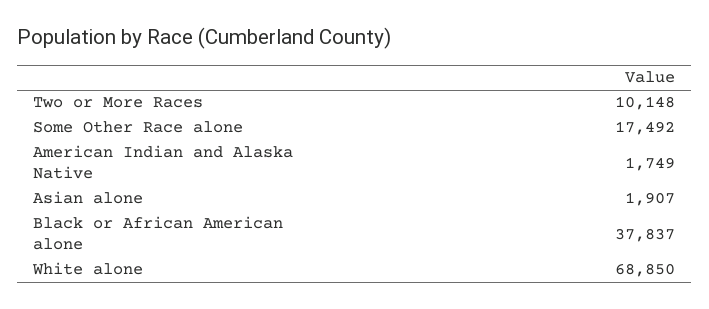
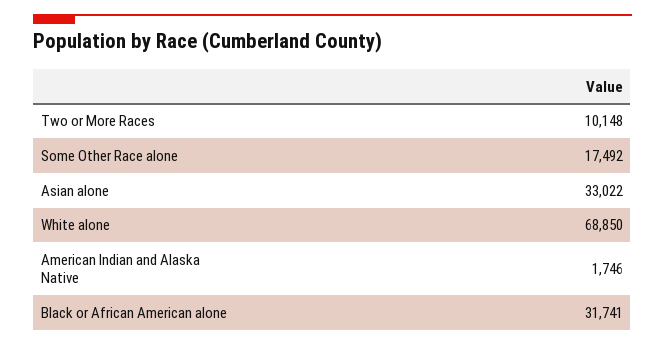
American Indian and Alaska Native: 1749 -> 1746
Asian alone: 1907 -> 33022
Black or African American alone: 37837 -> 31741

